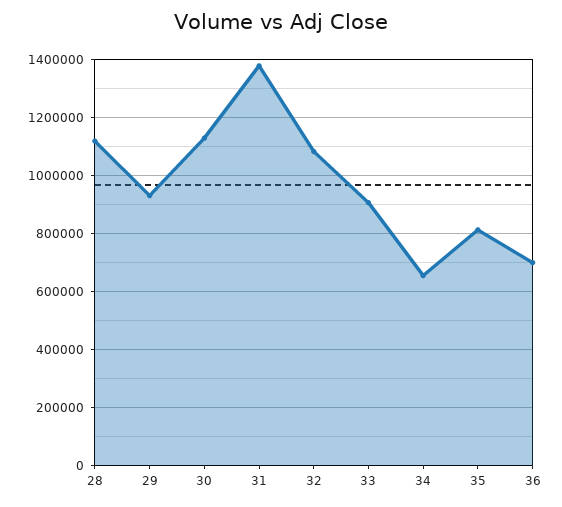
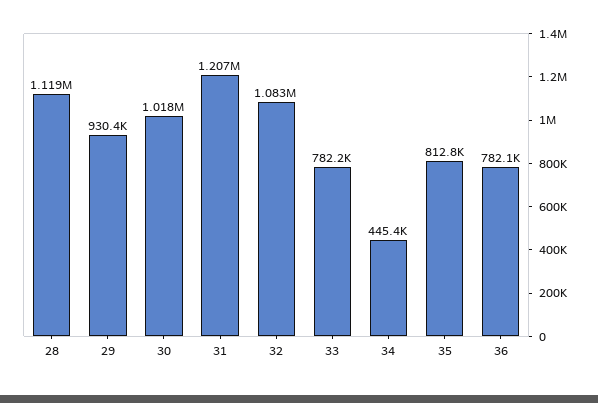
30: 1125000 -> 1018000
31: 1375000 -> 1207000
33: 900000 -> 782200
34: 650000 -> 445400
36: 700000 -> 782100

